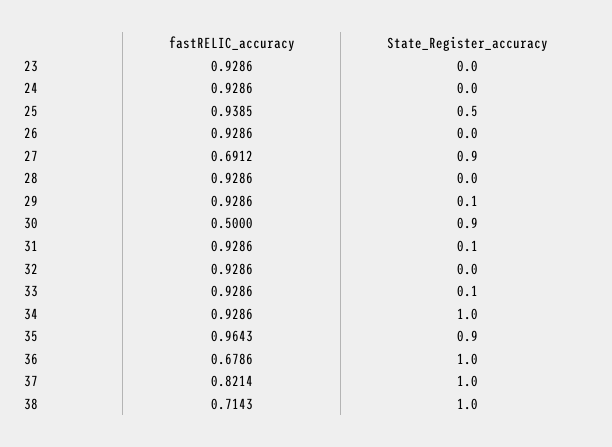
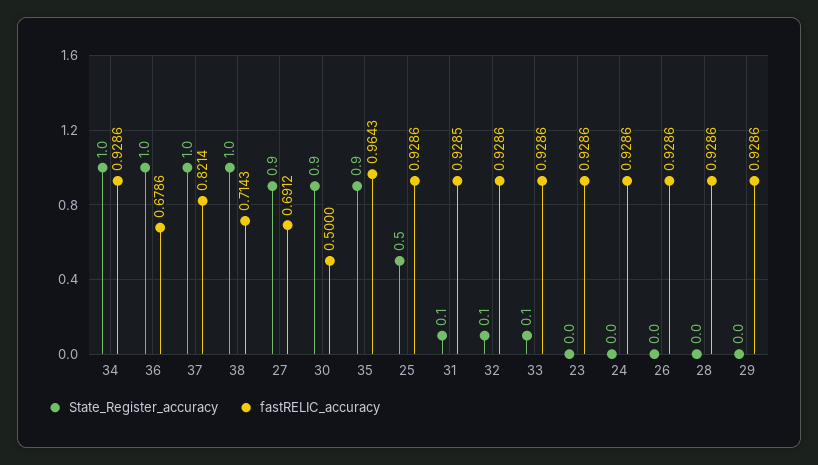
fastRELIC_accuracy, 25: 0.9385 -> 0.9286
State_Register_accuracy, 29: 0.1 -> 0
fastRELIC_accuracy, 31: 0.9286 -> 0.9285
State_Register_accuracy, 32: 0 -> 0.1

